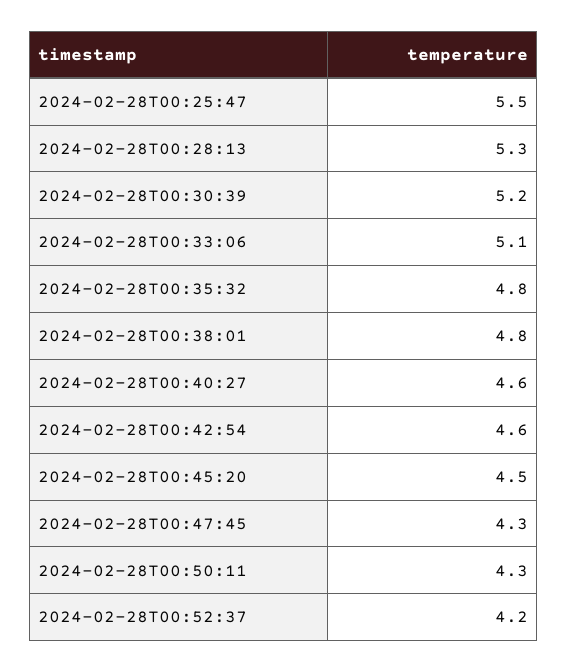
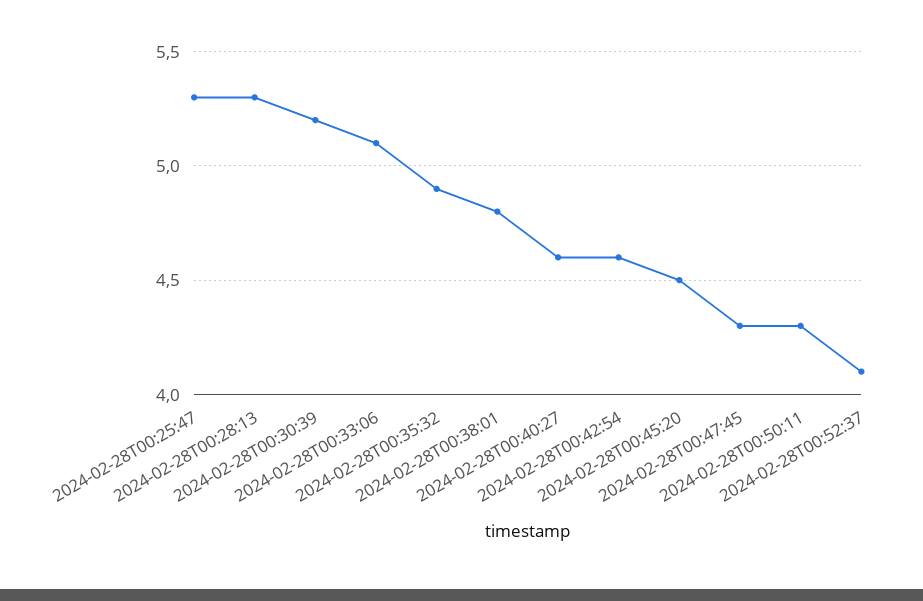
2024-02-28T00:25:47: 5.5 -> 5.3
2024-02-28T00:35:32: 4.8 -> 4.9
2024-02-28T00:52:37: 4.2 -> 4.1

